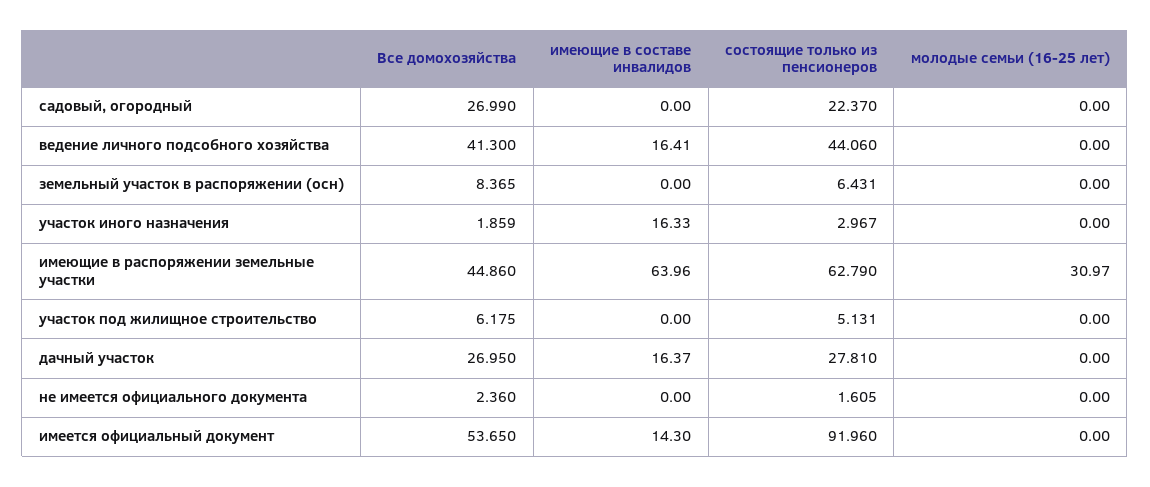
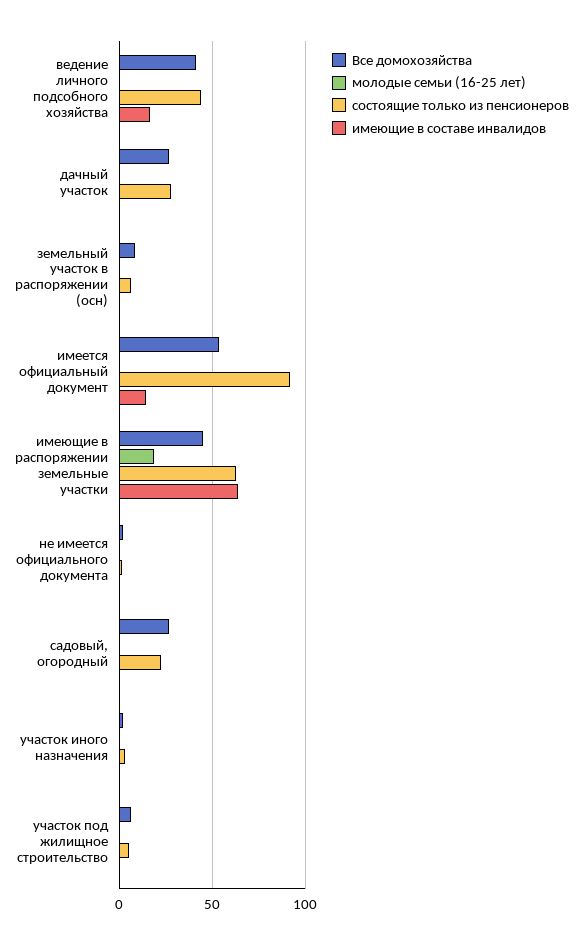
имеющие в составе инвалидов, участок иного назначения: 16.33 -> 0
молодые семьи (16-25 лет), имеющие в распоряжении земельные участки: 30.97 -> 20
имеющие в составе инвалидов, дачный участок: 16.37 -> 0

